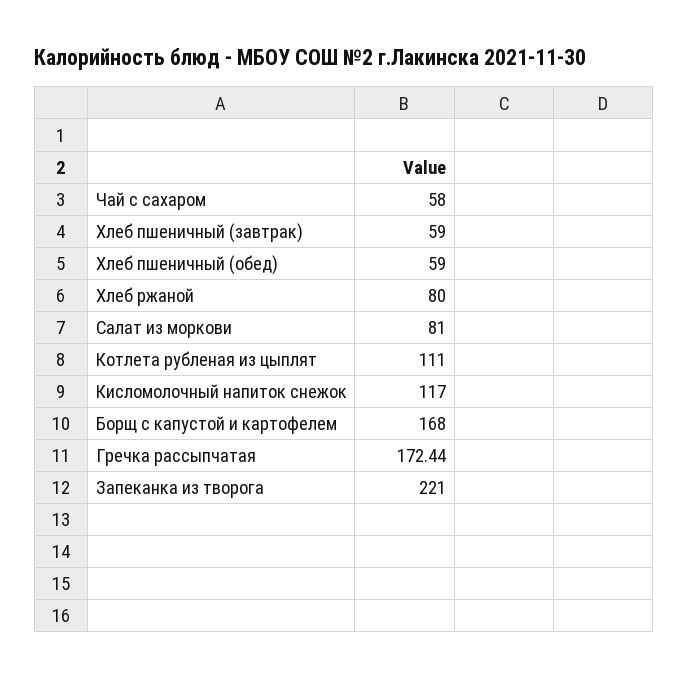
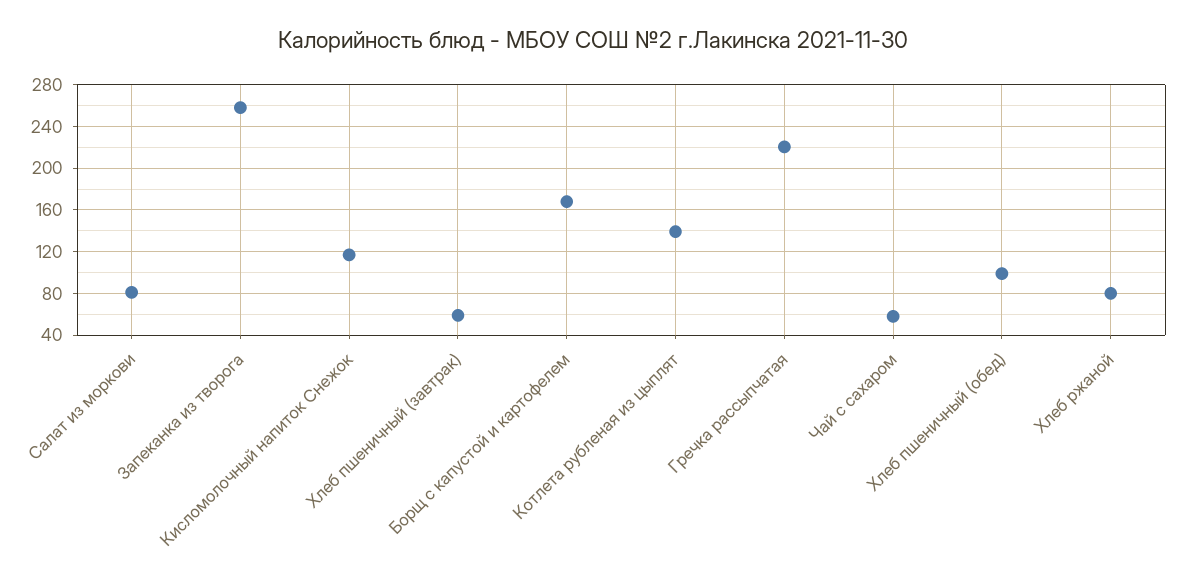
Хлеб пшеничный (обед): 59 -> 100
Котлета рубленая из цыплят: 111 -> 140
Гречка рассыпчатая: 172.44 -> 220
Запеканка из творога: 221 -> 260

